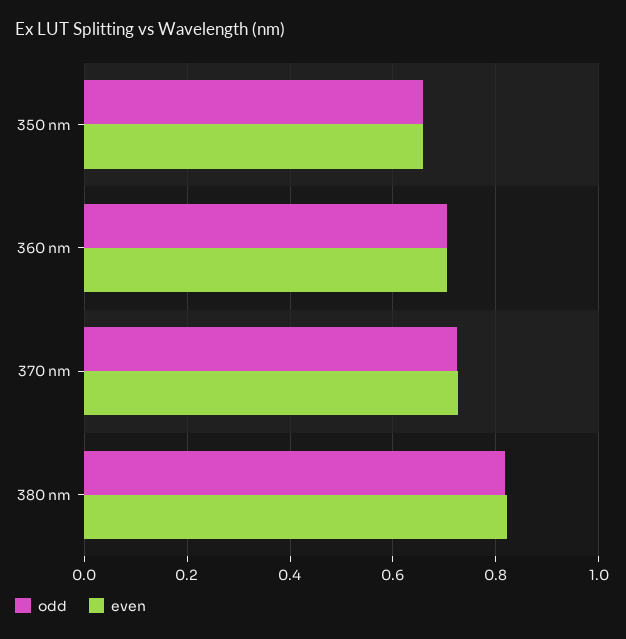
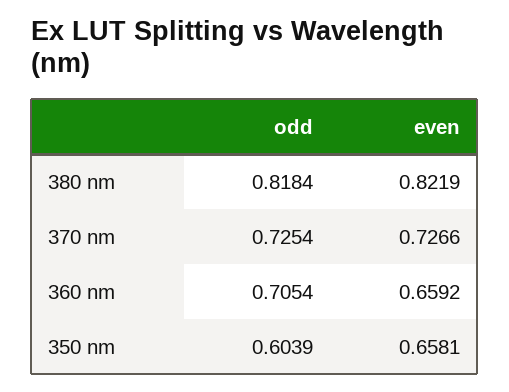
odd, 350 nm: 0.66 -> 0.6039
even, 360 nm: 0.7 -> 0.6592

